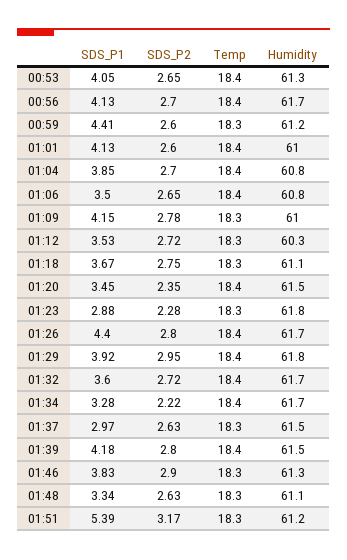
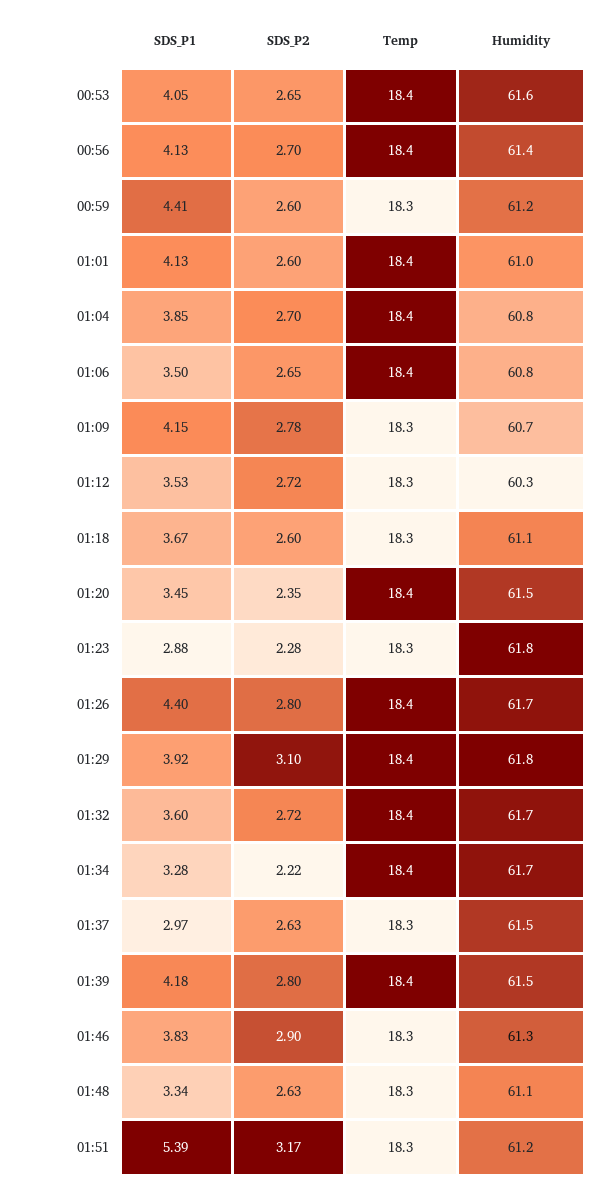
Humidity, 00:53: 61.3 -> 61.6
Humidity, 00:56: 61.7 -> 61.4
Humidity, 01:09: 61 -> 60.7
SDS_P2, 01:18: 2.75 -> 2.6
SDS_P2, 01:29: 2.95 -> 3.1

